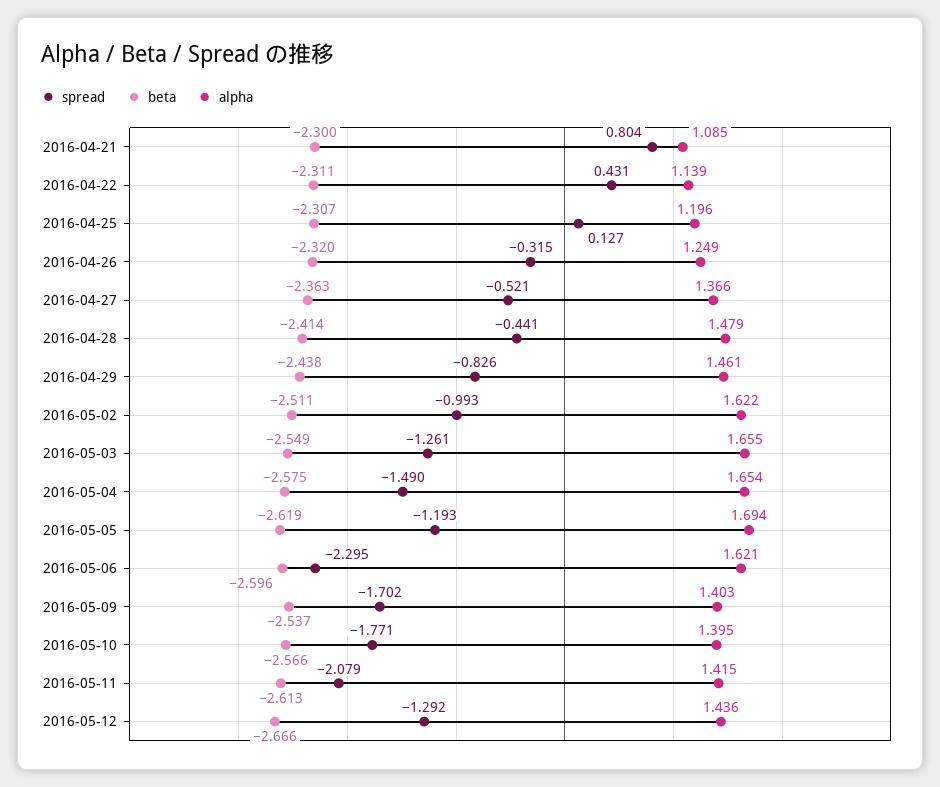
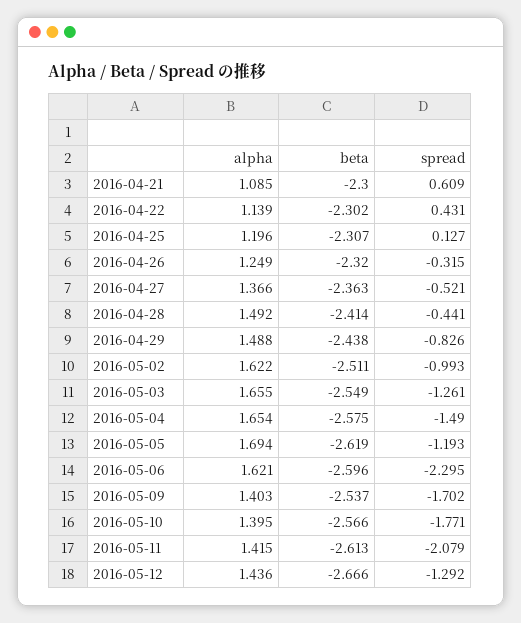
spread, 2016-04-21: 0.804 -> 0.609
beta, 2016-04-22: -2.311 -> -2.302
alpha, 2016-04-28: 1.479 -> 1.492
alpha, 2016-04-29: 1.461 -> 1.488

